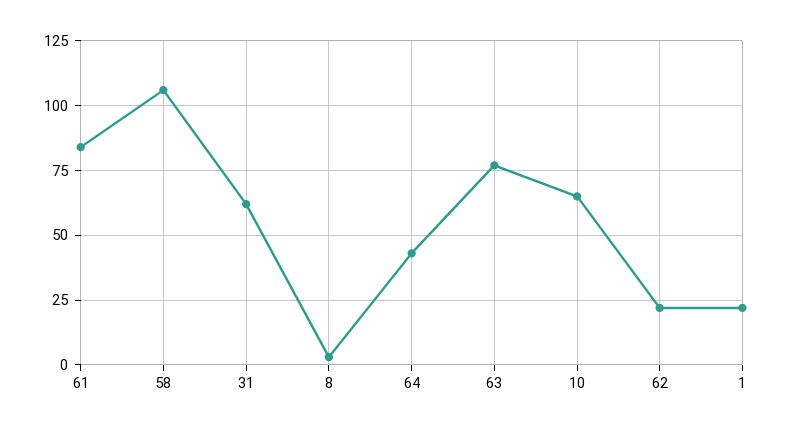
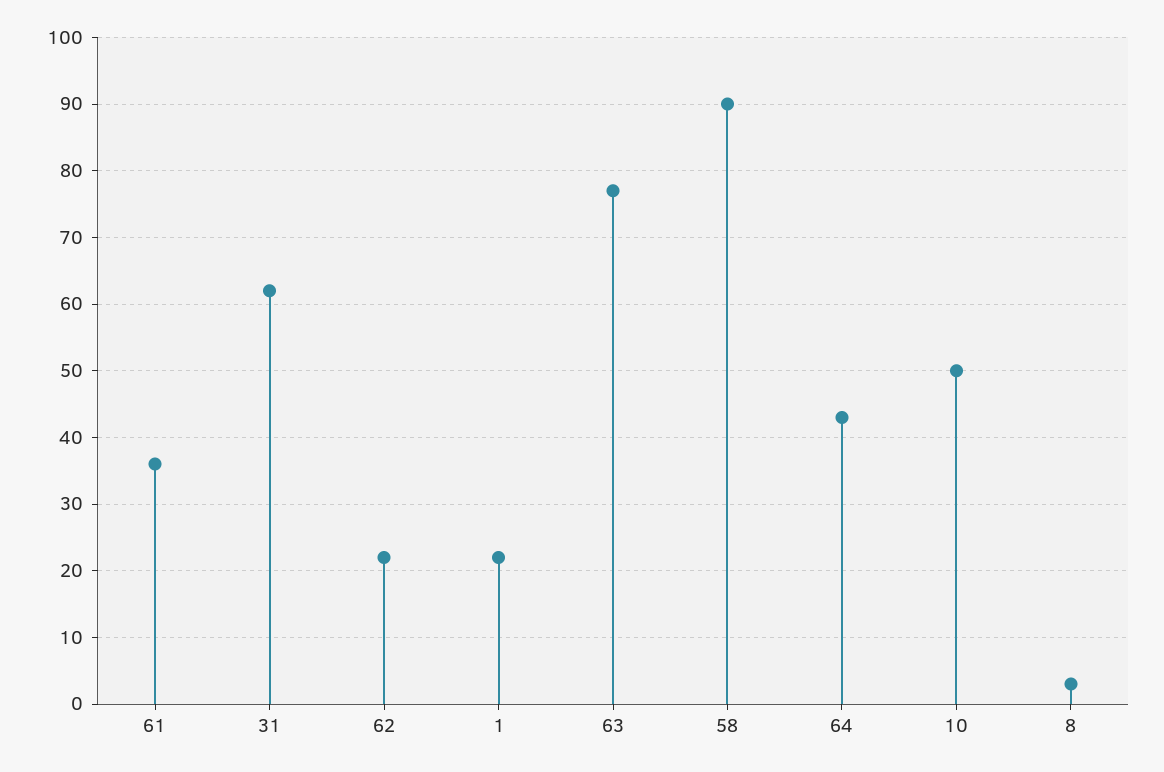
61: 85 -> 36
58: 105 -> 90
10: 65 -> 50

